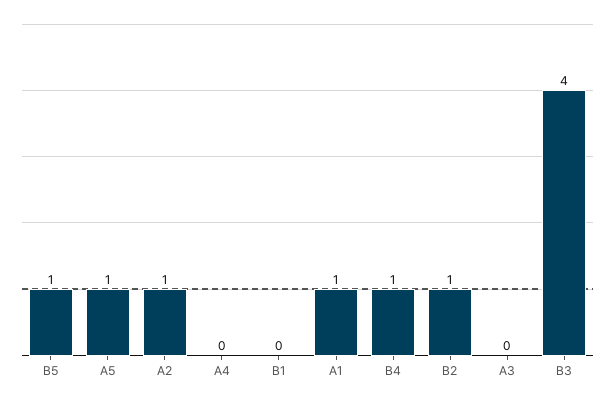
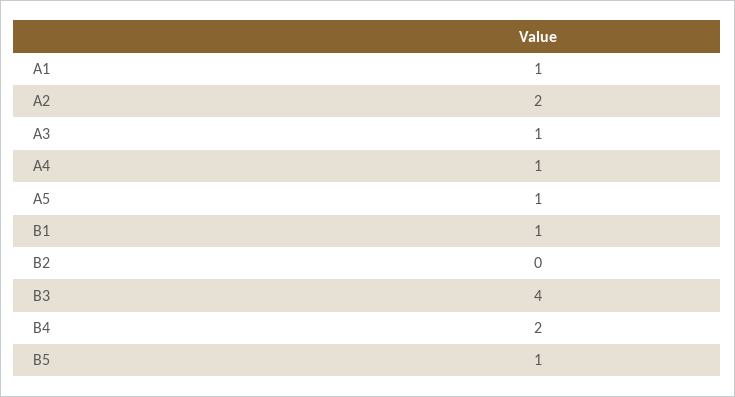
A2: 1 -> 2
A4: 0 -> 1
B1: 0 -> 1
B4: 1 -> 2
B2: 1 -> 0
A3: 0 -> 1

